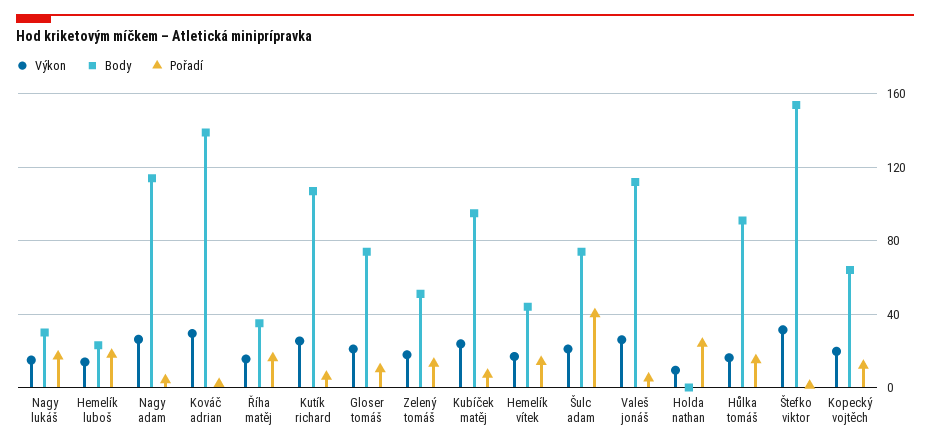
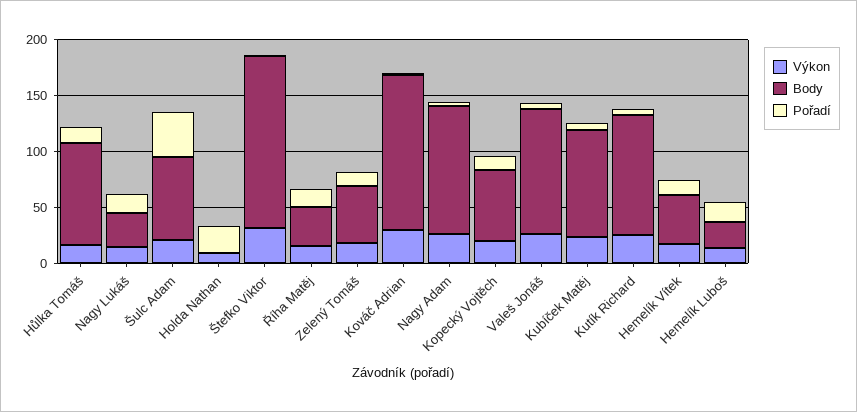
Výkon, Gloser tomáš: 20 -> none
Body, Gloser tomáš: 75 -> none
Pořadí, Gloser tomáš: 10 -> none

